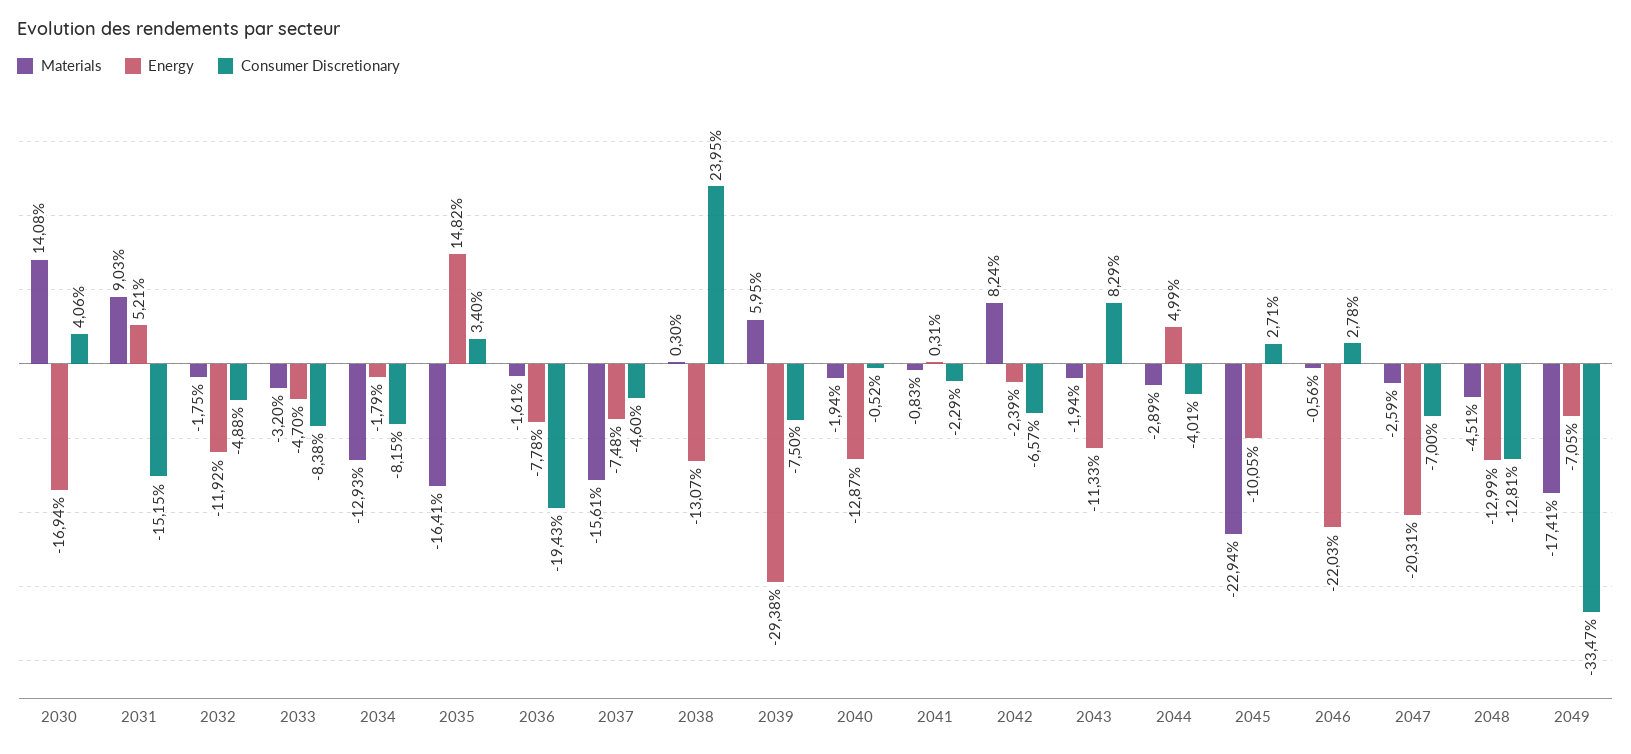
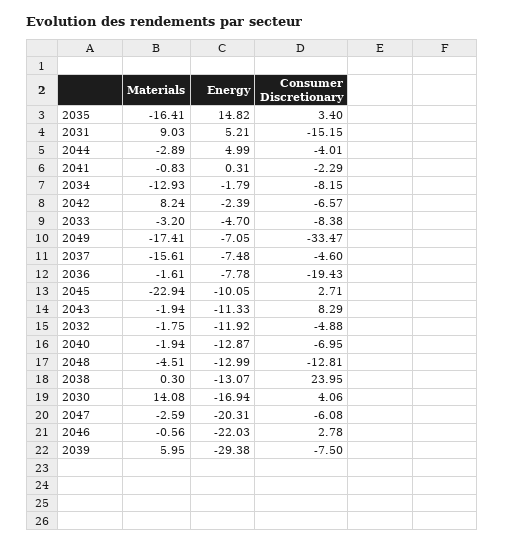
Consumer Discretionary, 2040: -0.52 -> -6.95
Consumer Discretionary, 2047: -7 -> -6.08

